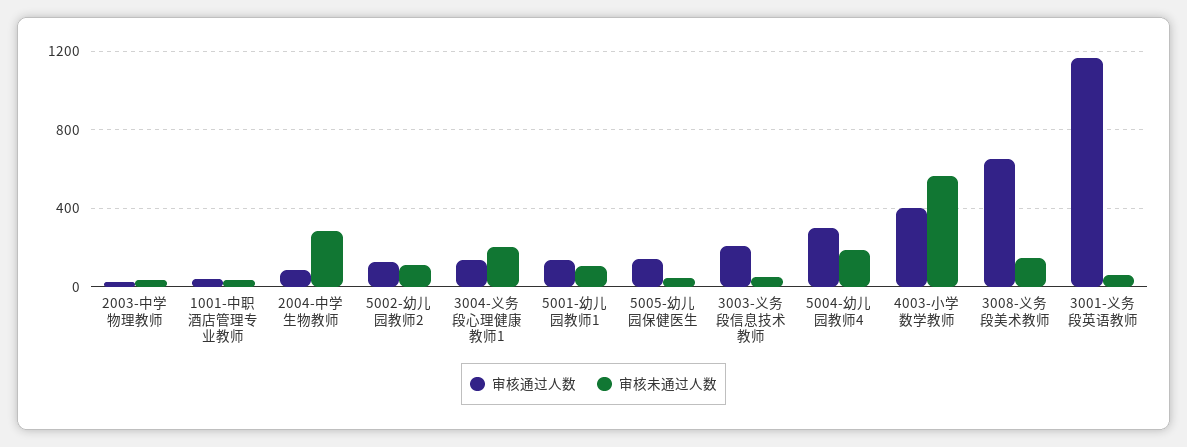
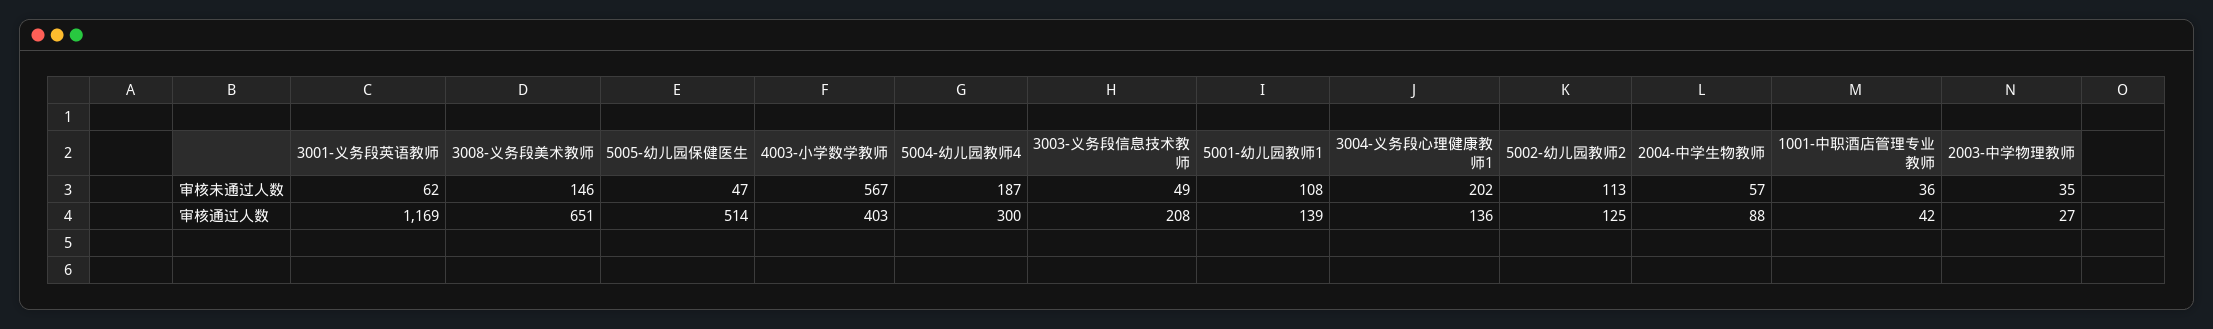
审核未通过人数, 2004-中学生物教师: 300 -> 57
审核通过人数, 5005-幼儿园保健医生: 150 -> 514

